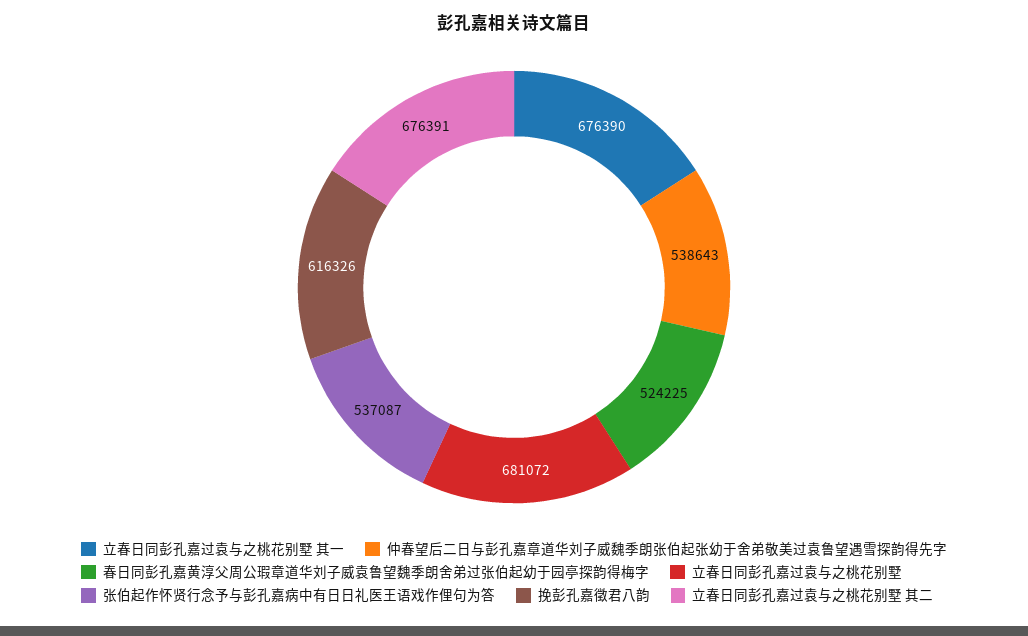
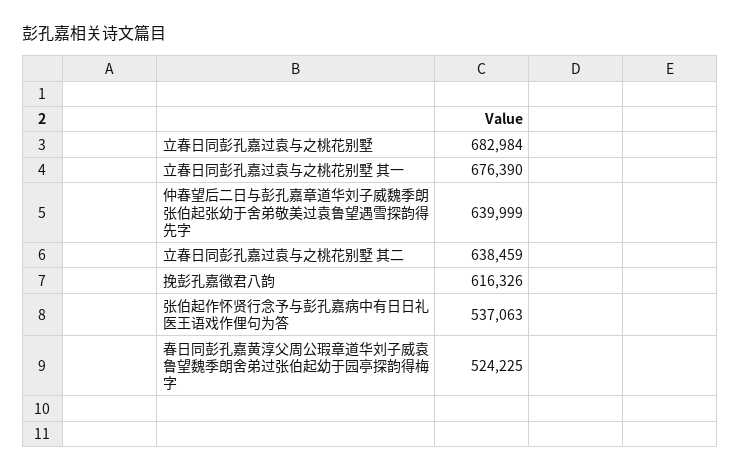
仲春望后二日与彭孔嘉章道华刘子威魏季朗张伯起张幼于舍弟敬美过袁鲁望遇雪探韵得先字: 538643 -> 639999
立春日同彭孔嘉过袁与之桃花别墅: 681072 -> 682984
张伯起作怀贤行念予与彭孔嘉病中有日日礼医王语戏作俚句为答: 537087 -> 537063
立春日同彭孔嘉过袁与之桃花别墅 其二: 676391 -> 638459

